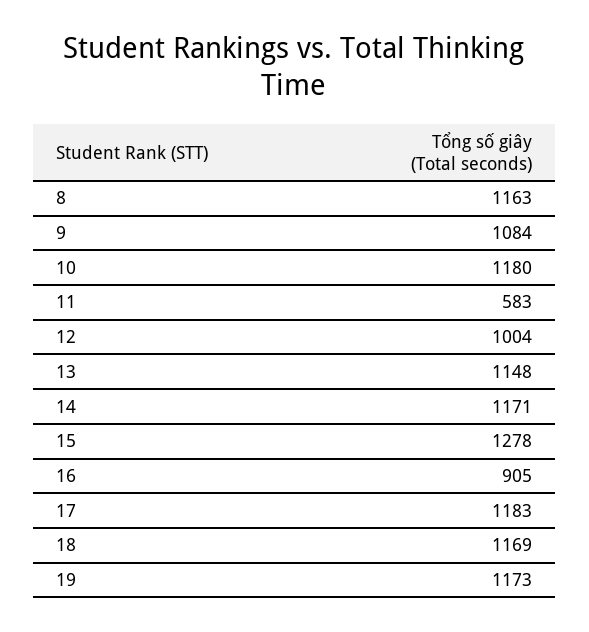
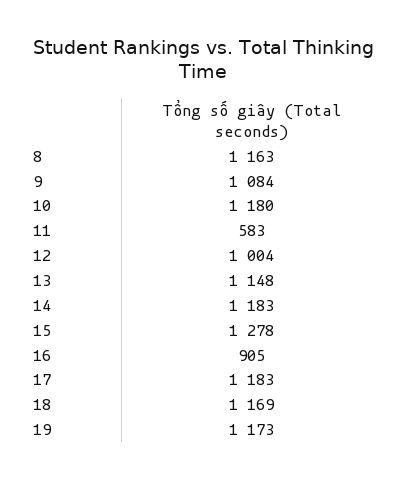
14: 1171 -> 1183

